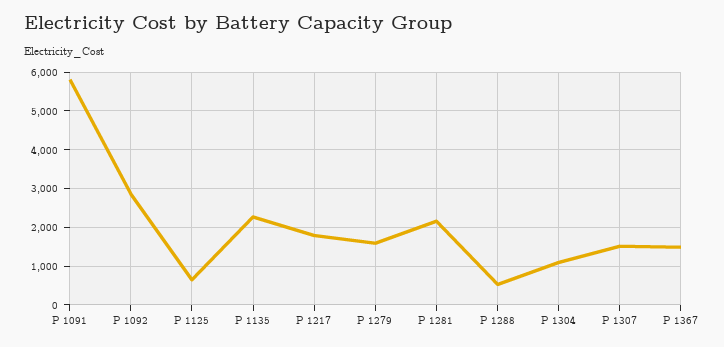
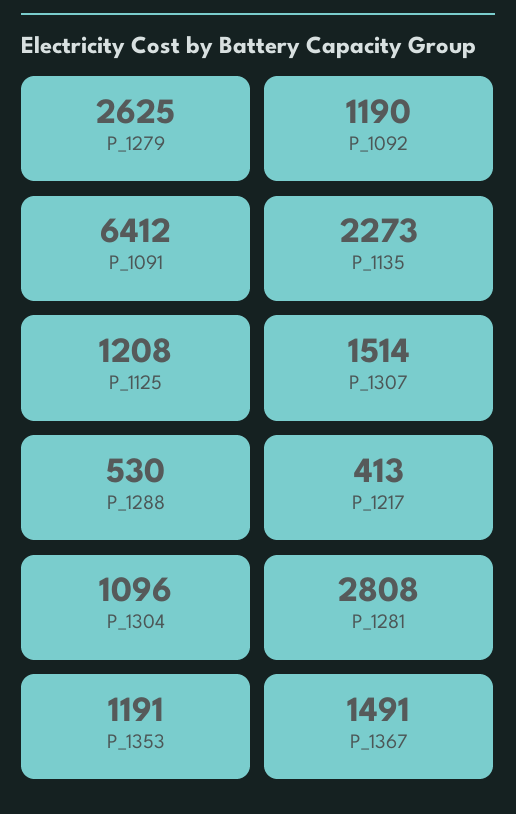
P 1091: 5800 -> 6412
P 1092: 2800 -> 1190
P 1125: 600 -> 1208
P 1217: 1800 -> 413
P 1279: 1600 -> 2625
P 1281: 2200 -> 2808
P_1353: none -> 1191

